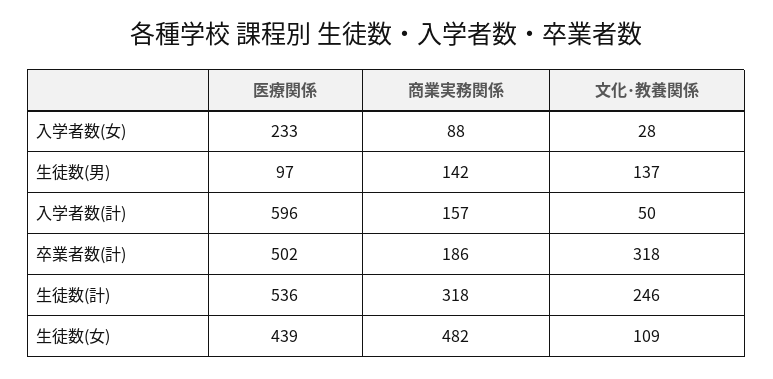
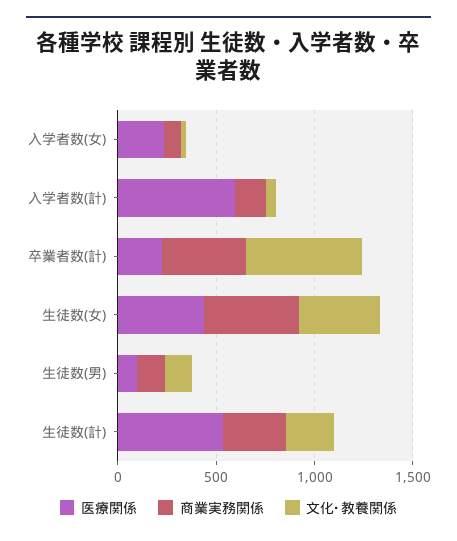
医療関係, 卒業者数(計): 502 -> 200
商業実務関係, 卒業者数(計): 186 -> 400
文化･教養関係, 卒業者数(計): 318 -> 600
文化･教養関係, 生徒数(女): 109 -> 400

